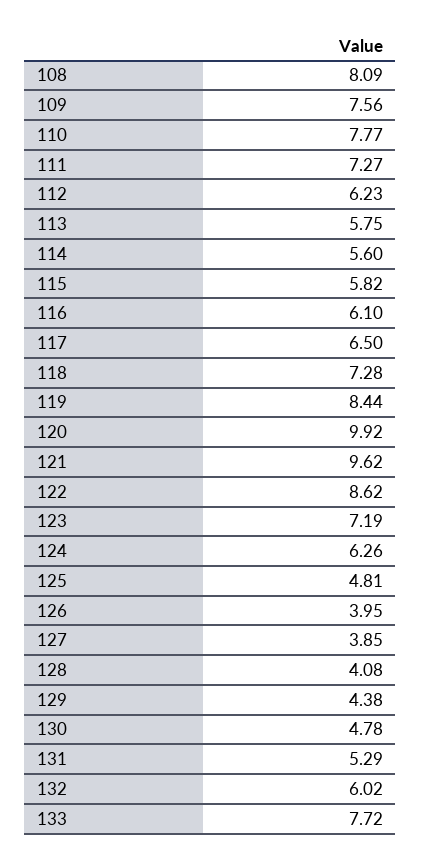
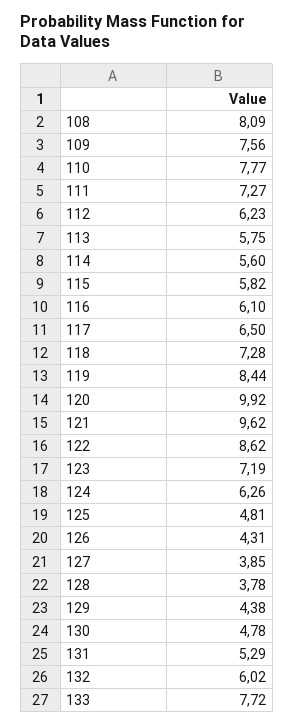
126: 3.95 -> 4.31
128: 4.08 -> 3.78

